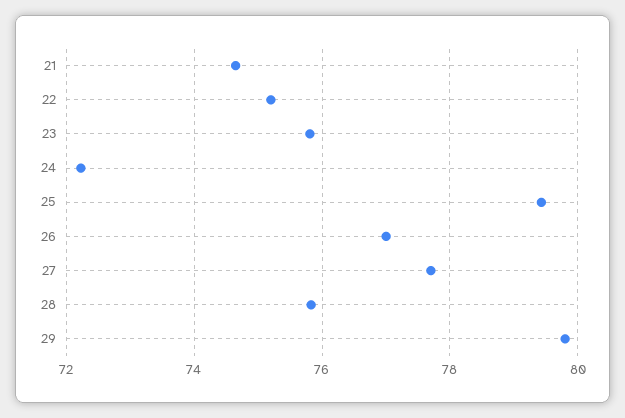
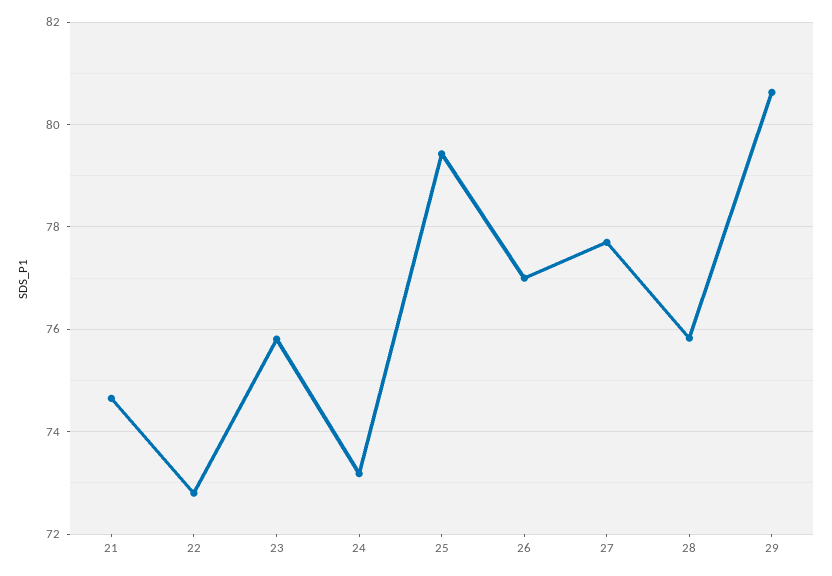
22: 75.2 -> 72.8
24: 72.2 -> 73.2
29: 79.8 -> 80.6

